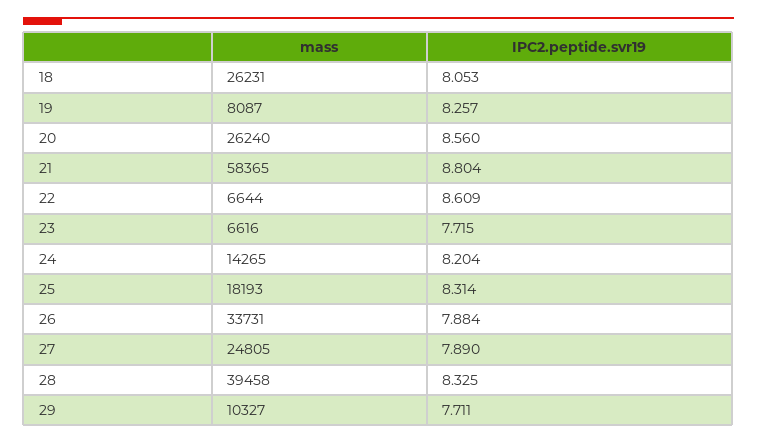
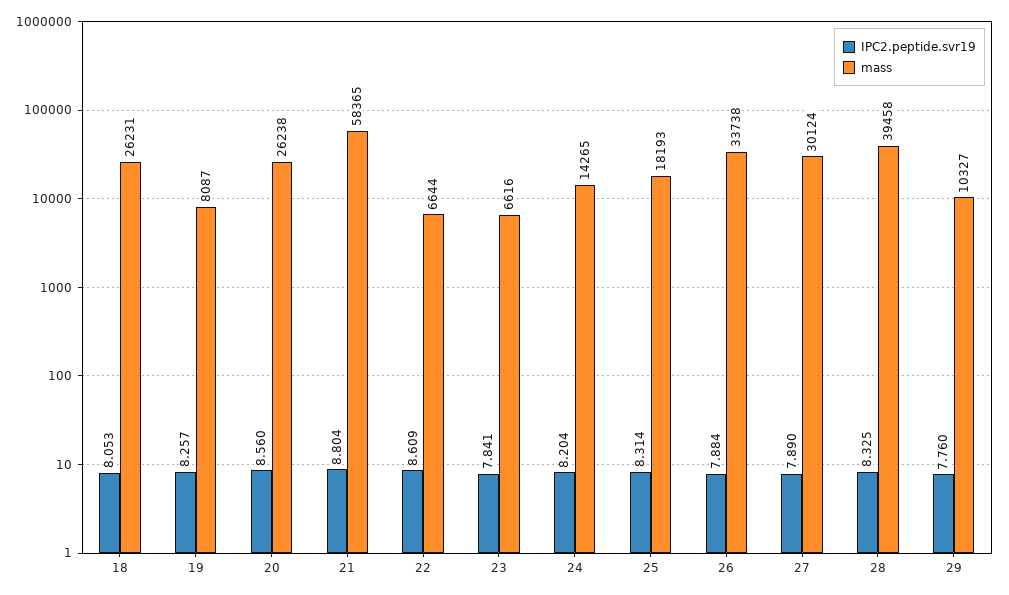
mass, 20: 26240 -> 26238
IPC2.peptide.svr19, 23: 7.715 -> 7.841
mass, 26: 33731 -> 33738
mass, 27: 24805 -> 30124
IPC2.peptide.svr19, 29: 7.711 -> 7.76

